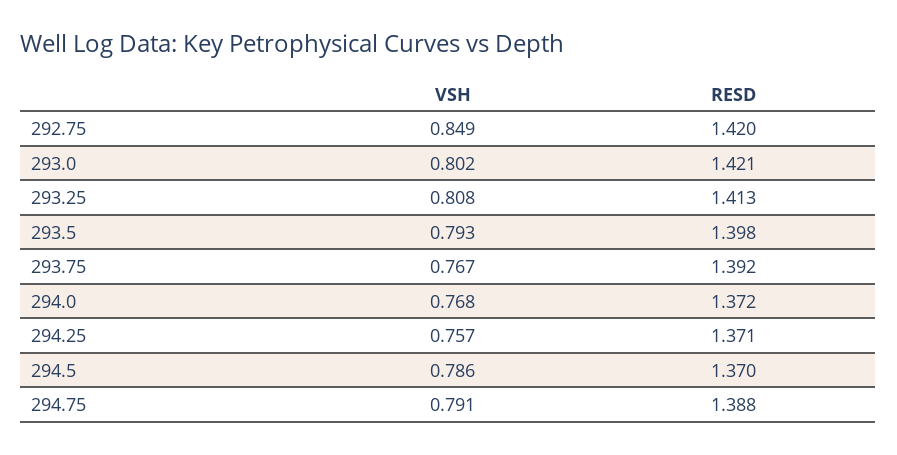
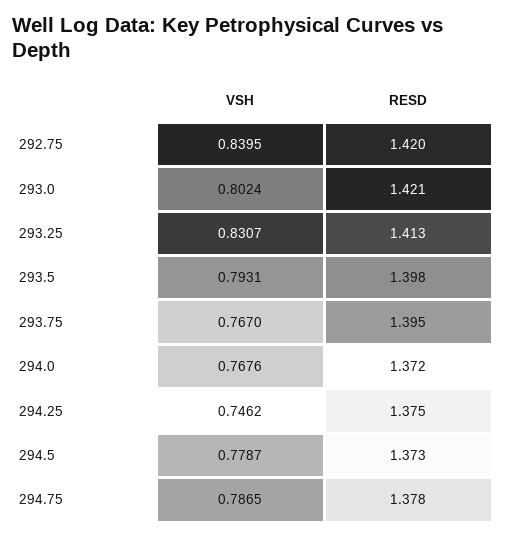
VSH, 292.75: 0.849 -> 0.8395
VSH, 293.25: 0.808 -> 0.8307
RESD, 293.75: 1.392 -> 1.395
VSH, 294.25: 0.757 -> 0.7462
RESD, 294.25: 1.371 -> 1.375
VSH, 294.5: 0.786 -> 0.7787
RESD, 294.5: 1.37 -> 1.373
VSH, 294.75: 0.791 -> 0.7865
RESD, 294.75: 1.388 -> 1.378

